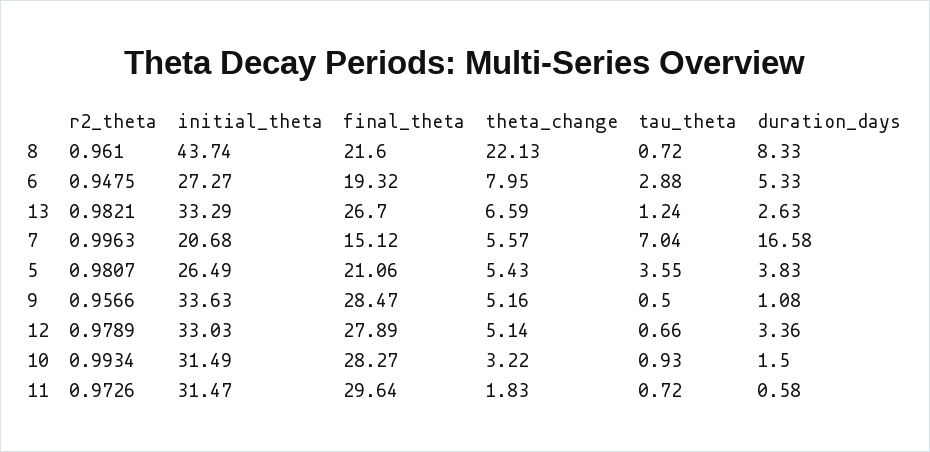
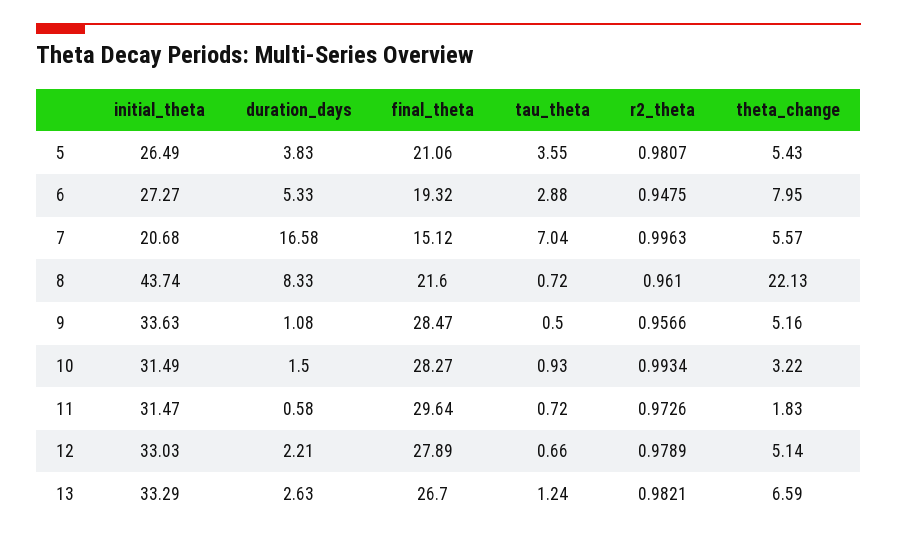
duration_days, 12: 3.36 -> 2.21

